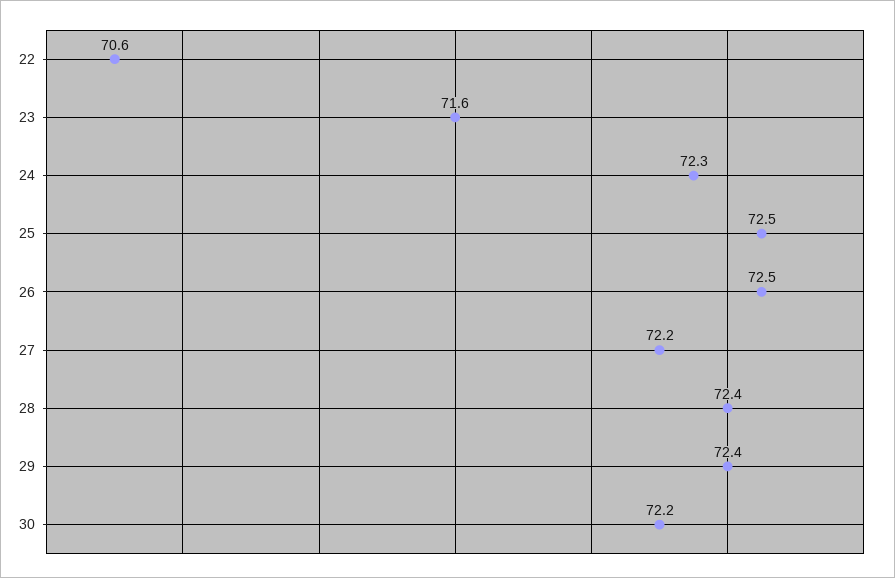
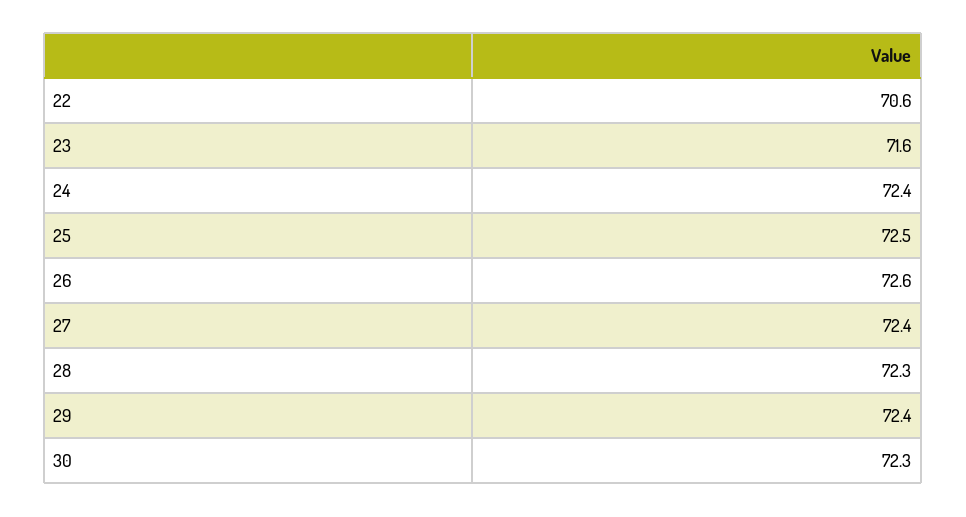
24: 72.3 -> 72.4
26: 72.5 -> 72.6
27: 72.2 -> 72.4
28: 72.4 -> 72.3
30: 72.2 -> 72.3

